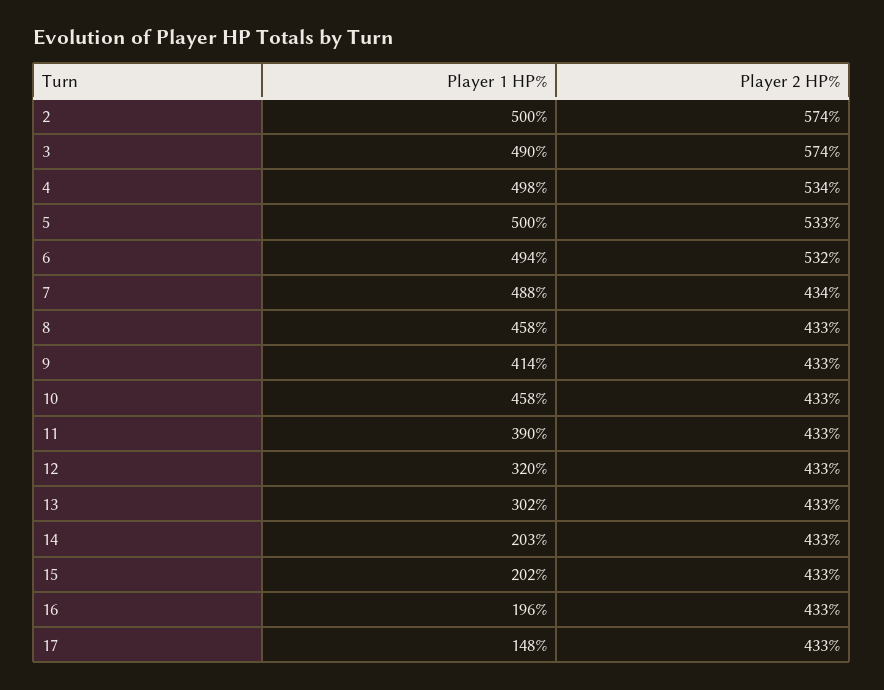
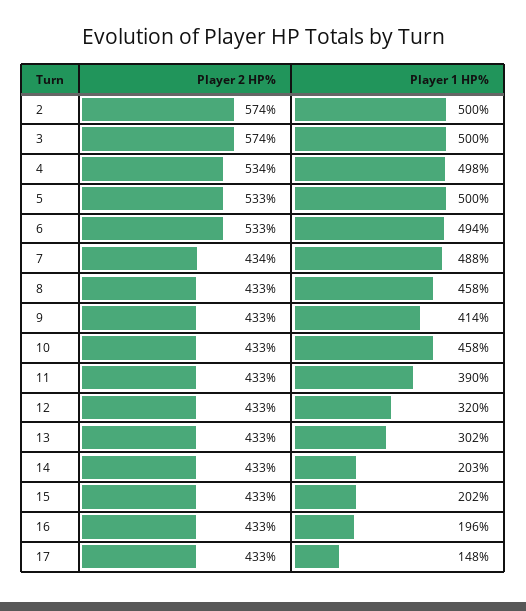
Player 1 HP%, 3: 490 -> 500
Player 2 HP%, 6: 532 -> 533

